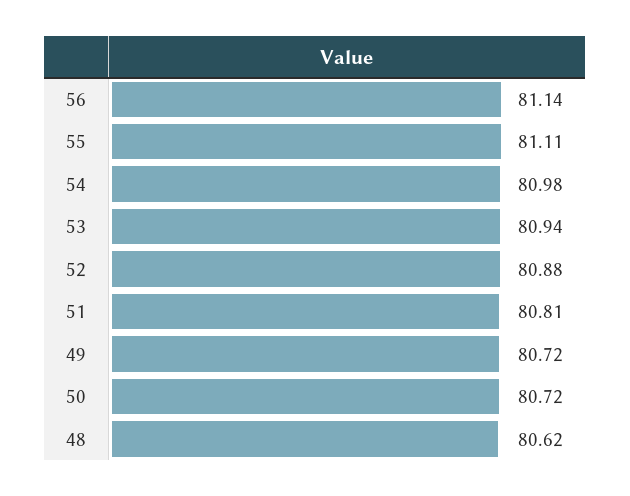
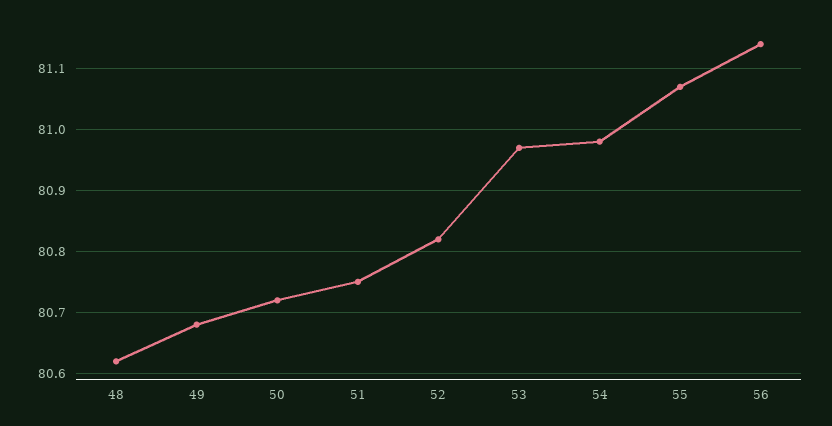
55: 81.11 -> 81.07
53: 80.94 -> 80.97
52: 80.88 -> 80.82
51: 80.81 -> 80.75
49: 80.72 -> 80.68

